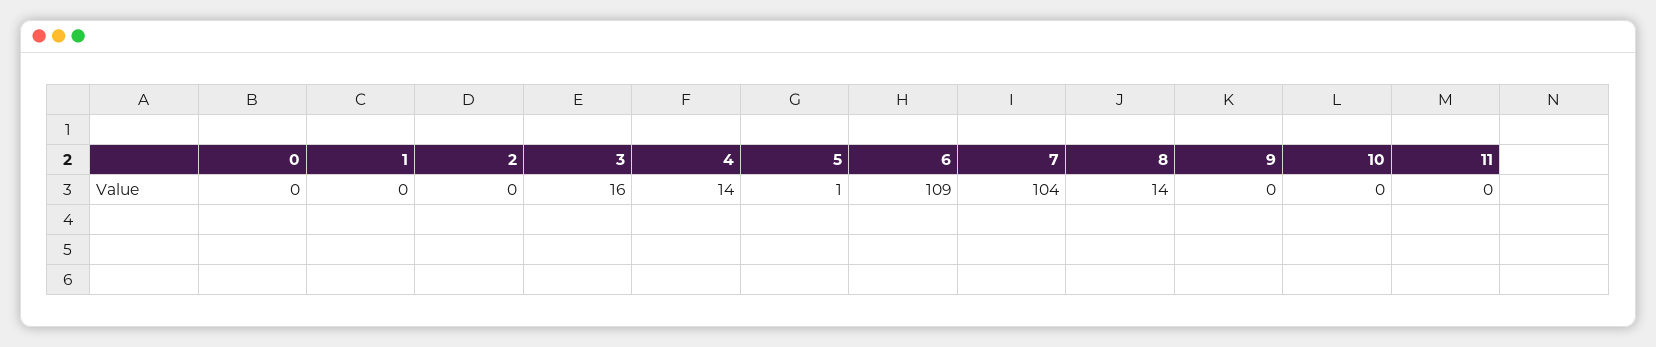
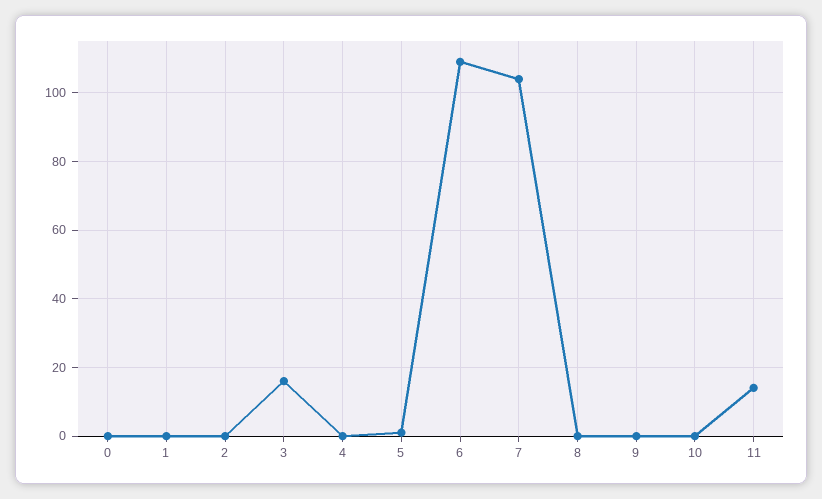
4: 14 -> 0
8: 14 -> 0
11: 0 -> 15

